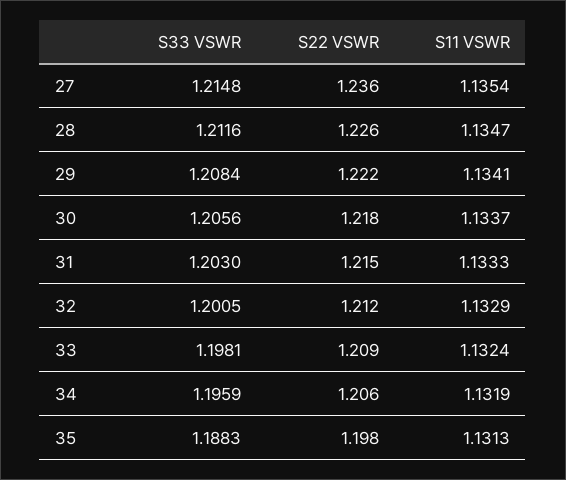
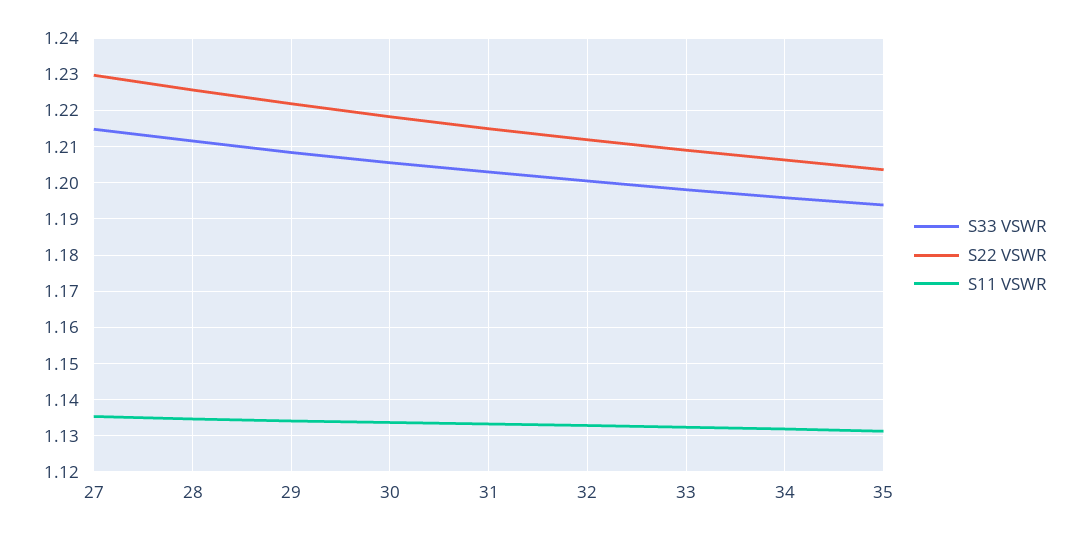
S22 VSWR, 27: 1.236 -> 1.23
S33 VSWR, 35: 1.1883 -> 1.194
S22 VSWR, 35: 1.198 -> 1.204

